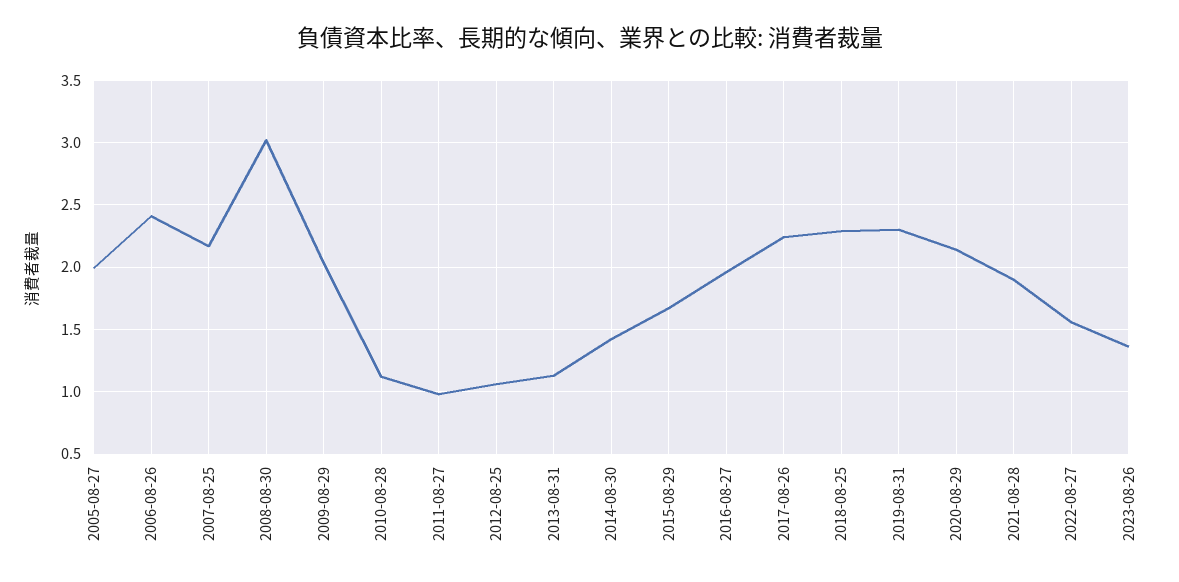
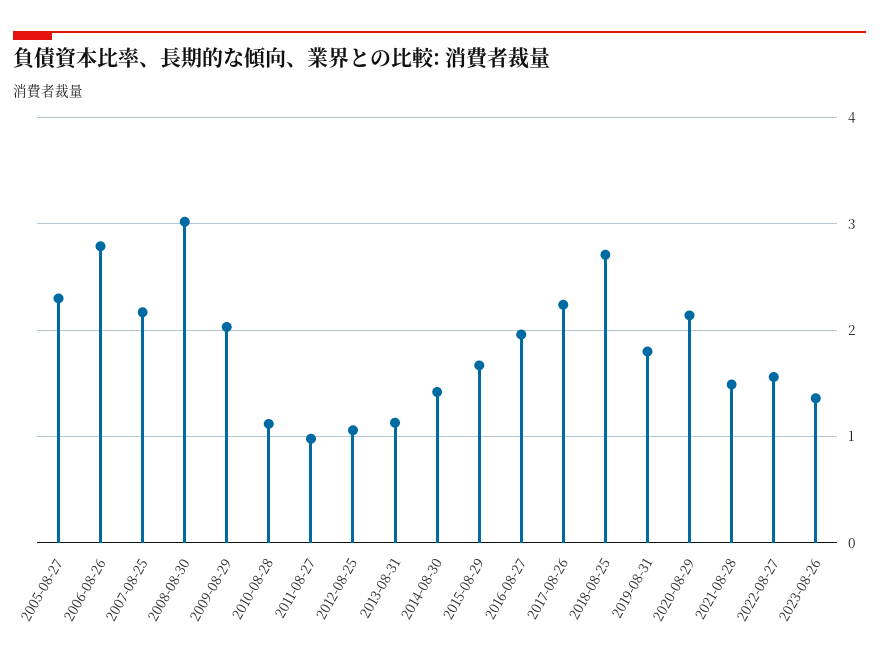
2005-08-27: 2 -> 2.3
2006-08-26: 2.4 -> 2.8
2018-08-25: 2.3 -> 2.7
2019-08-31: 2.3 -> 1.8
2021-08-28: 1.9 -> 1.5

